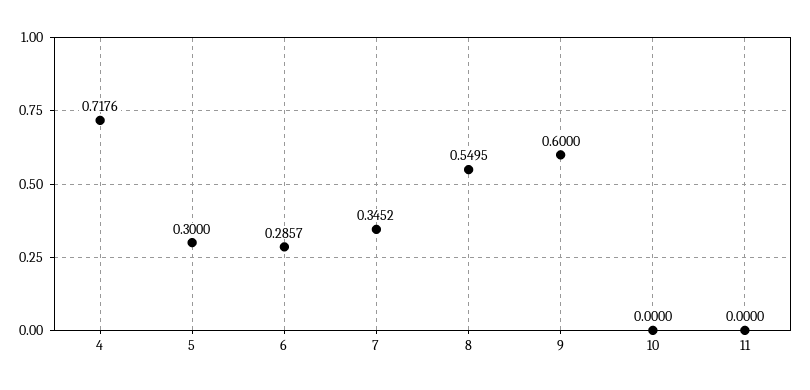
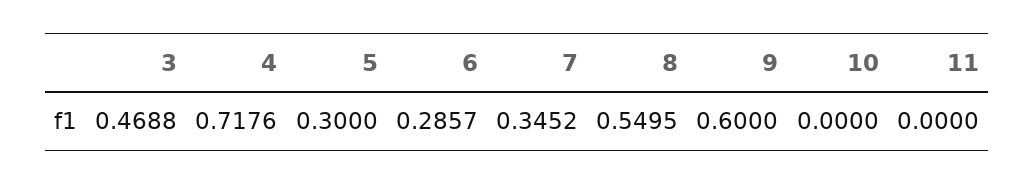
3: none -> 0.4688

